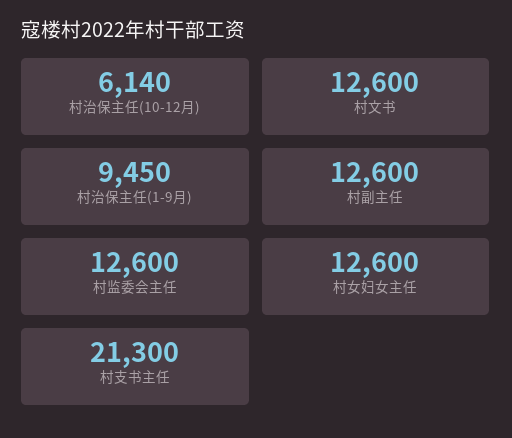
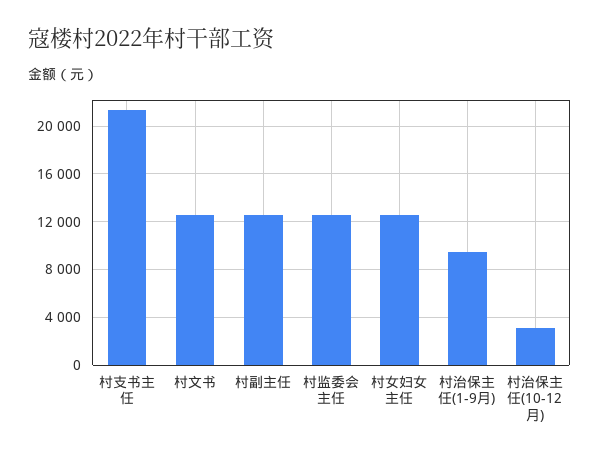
村治保主任(10-12月): 6140 -> 3000

